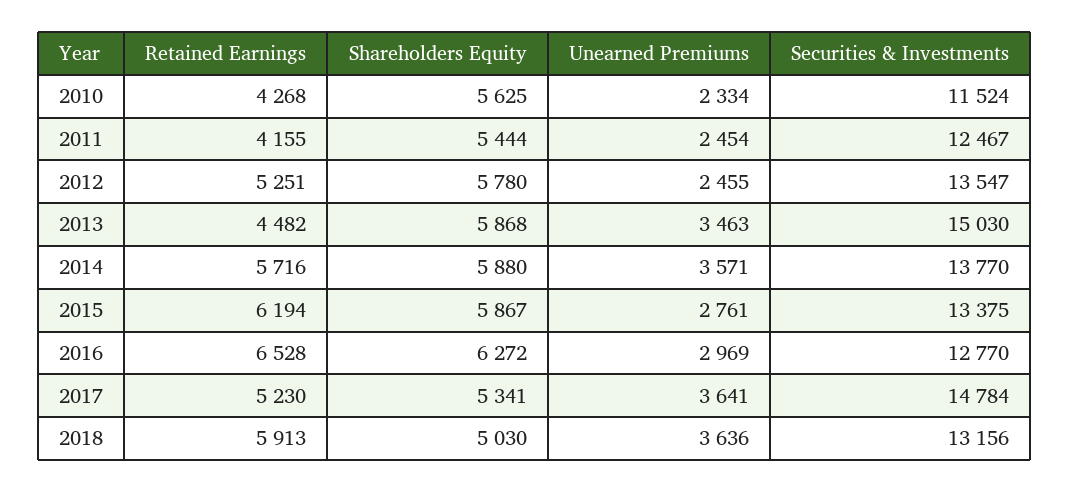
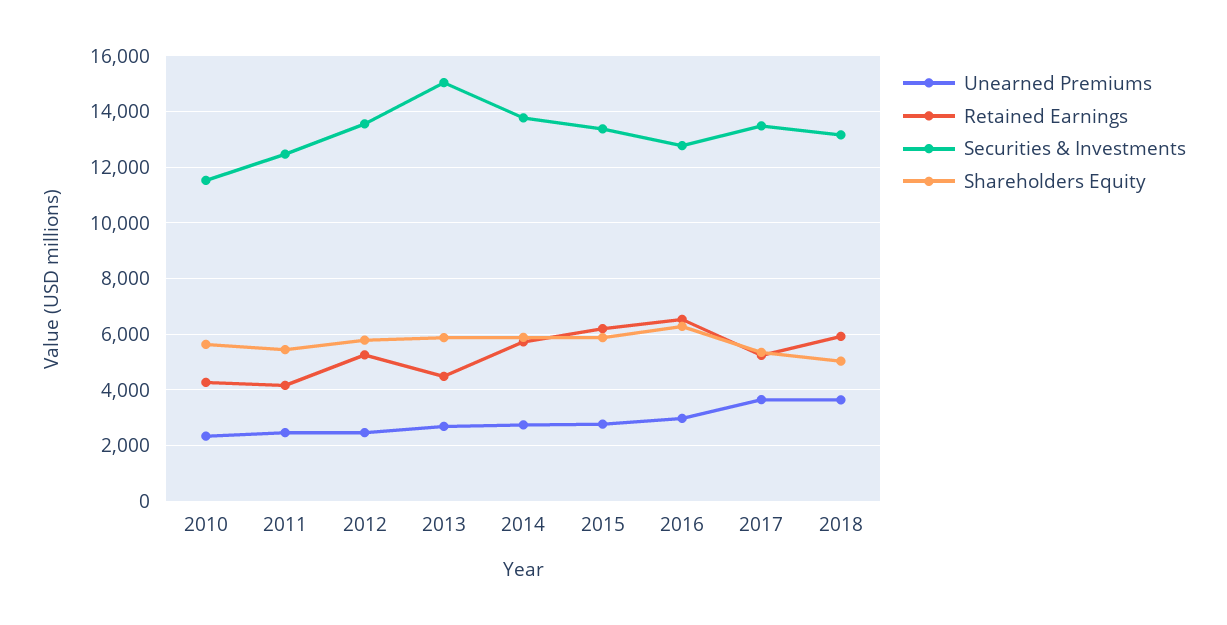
Unearned Premiums, 2013: 3463 -> 2750
Unearned Premiums, 2014: 3571 -> 2750
Securities & Investments, 2017: 14784 -> 13500

